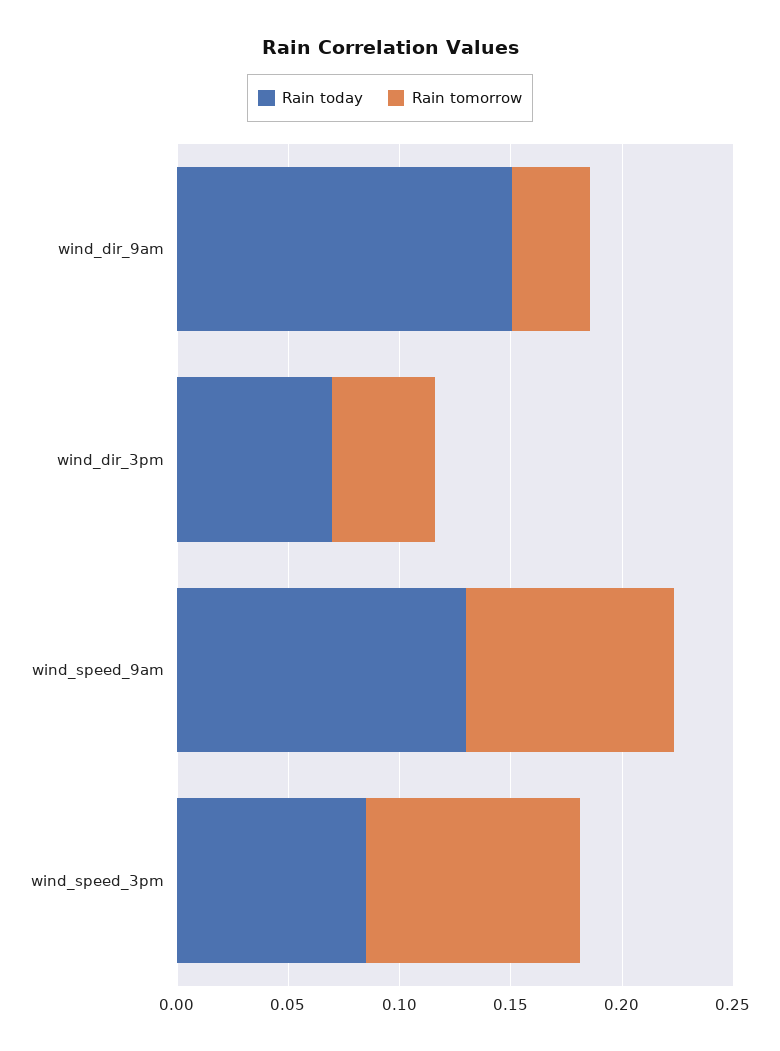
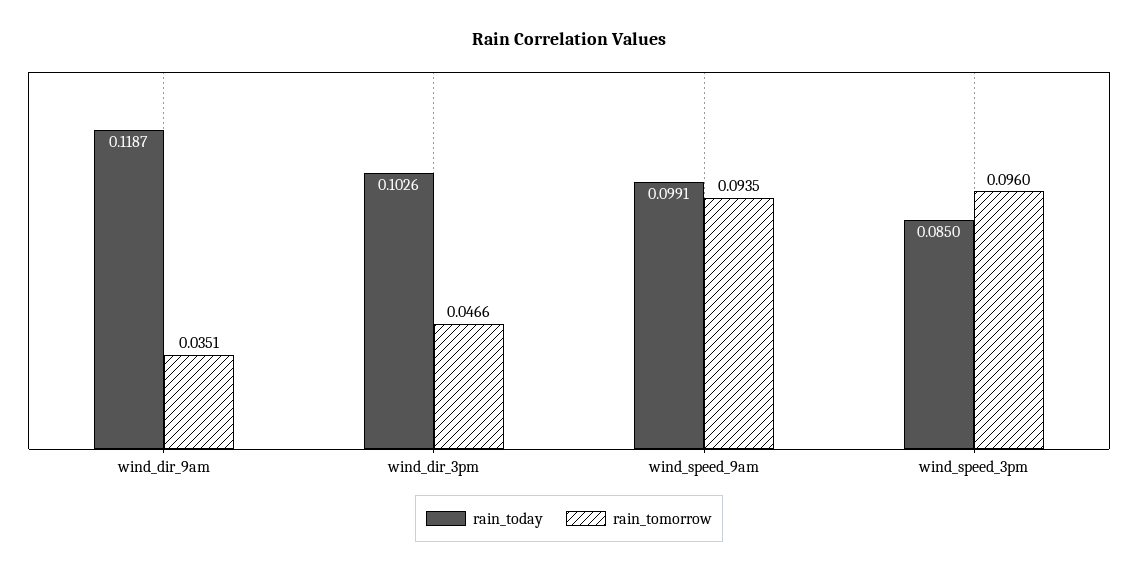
Rain today, wind_dir_9am: 0.15 -> 0.1187
Rain today, wind_dir_3pm: 0.07 -> 0.1026
Rain today, wind_speed_9am: 0.13 -> 0.0991

